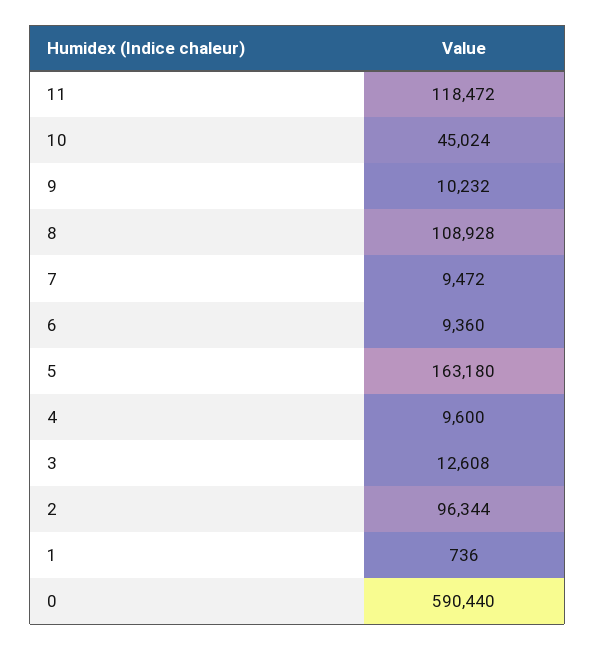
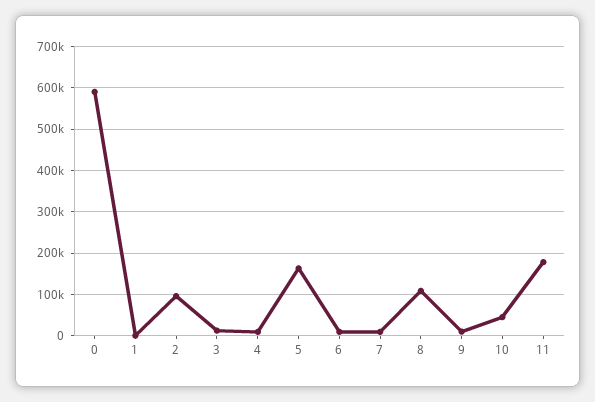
11: 118472 -> 180000

